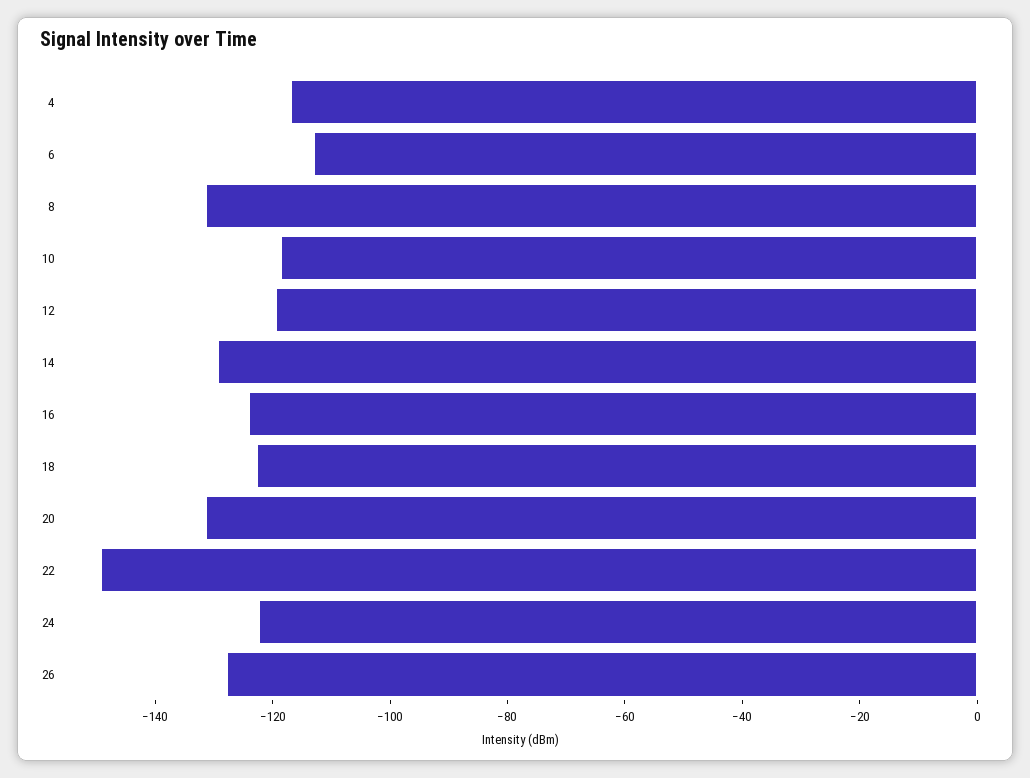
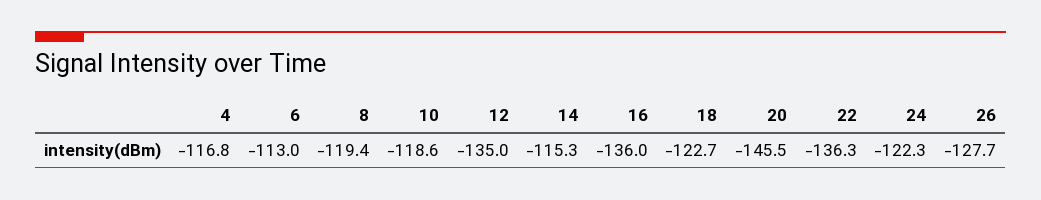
8: -130 -> -119.4
12: -120 -> -135
14: -130 -> -115.3
16: -125 -> -136
20: -130 -> -145.5
22: -150 -> -136.3

